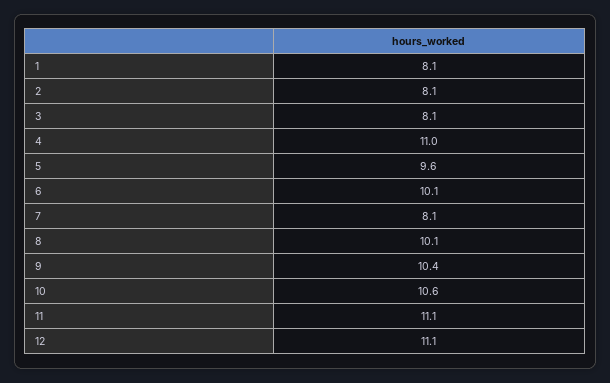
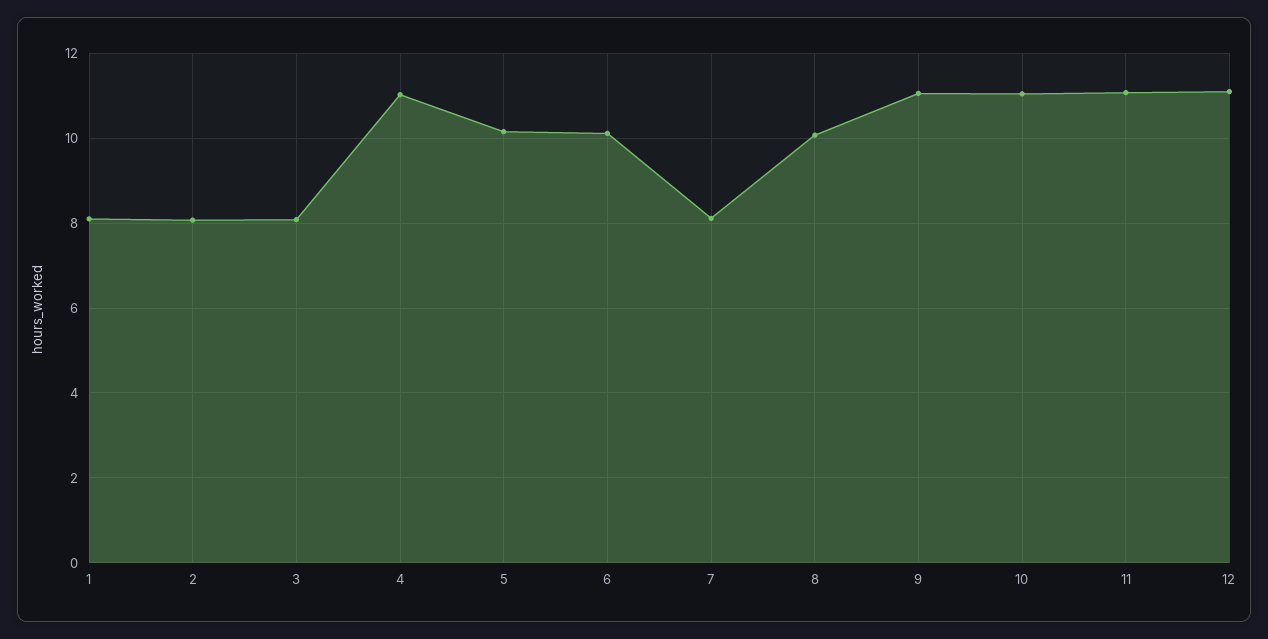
5: 9.6 -> 10.2
9: 10.4 -> 11
10: 10.6 -> 11

